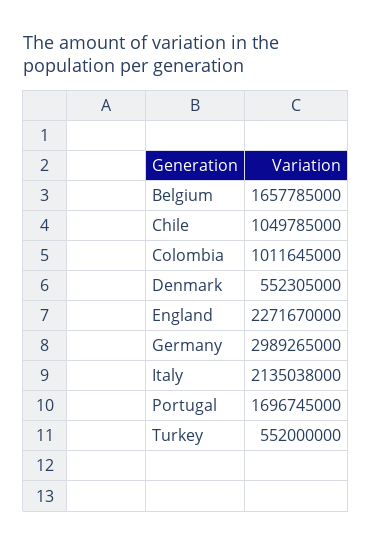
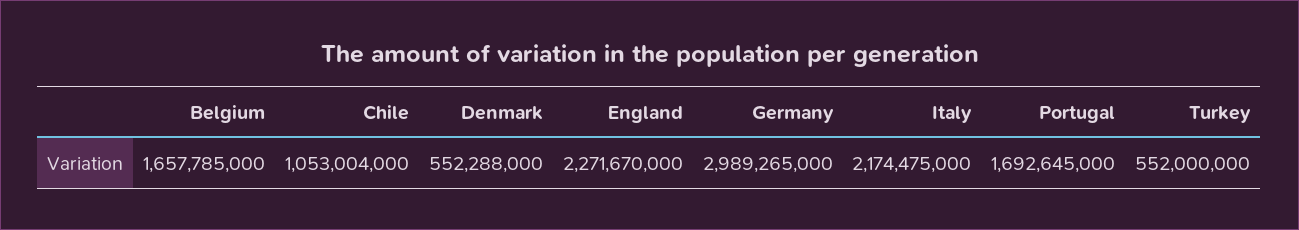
Chile: 1049785000 -> 1053004000
Colombia: 1011645000 -> none
Denmark: 552305000 -> 552288000
Italy: 2135038000 -> 2174475000
Portugal: 1696745000 -> 1692645000

